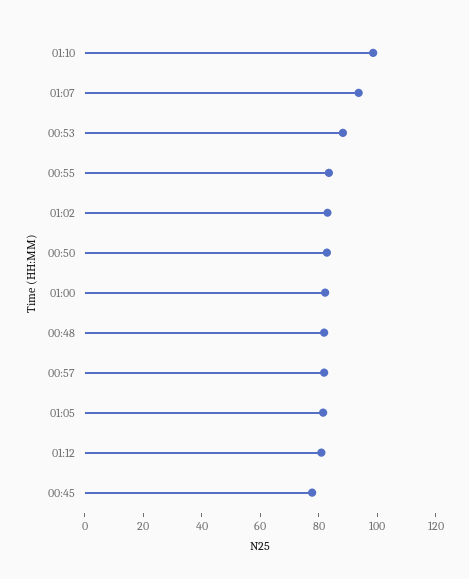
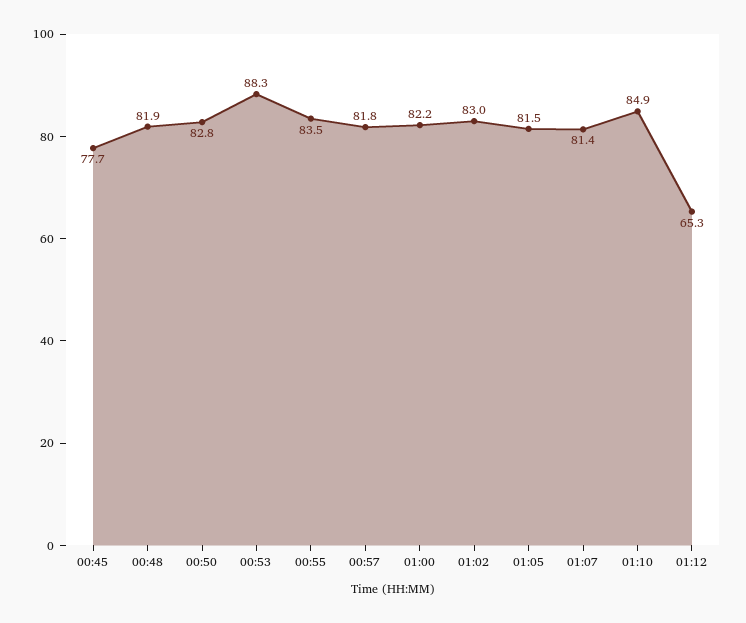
01:10: 100 -> 84.9
01:07: 95 -> 81.4
01:12: 80 -> 65.3

